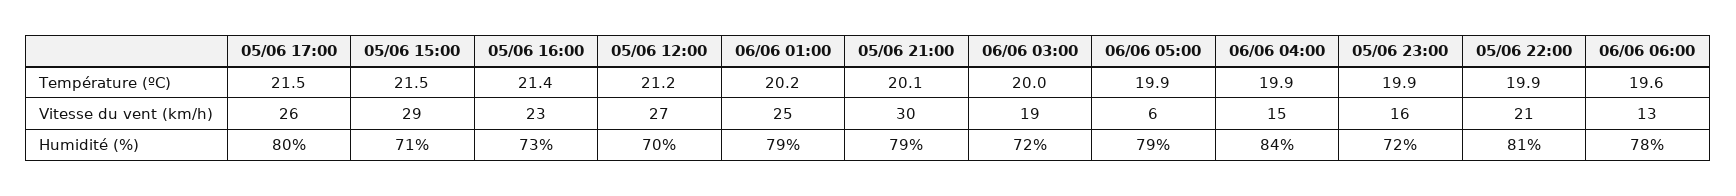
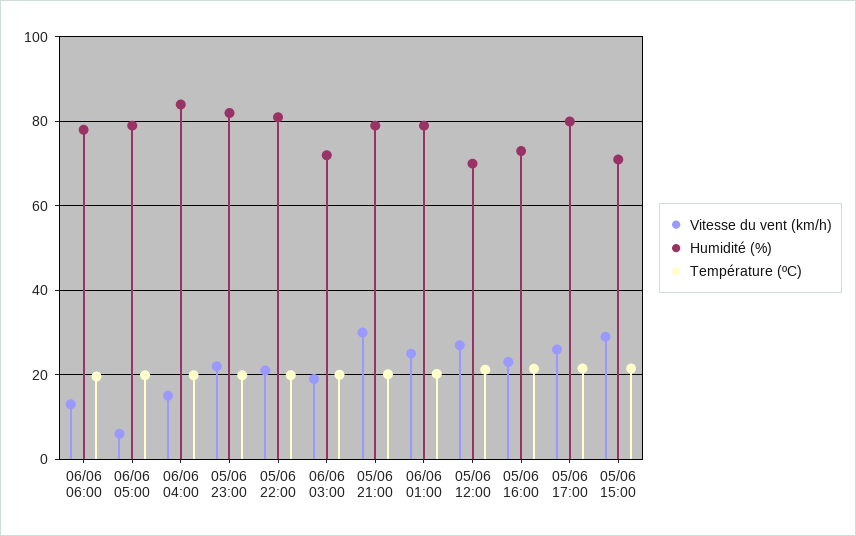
Vitesse du vent (km/h), 05/06 23:00: 16 -> 22
Humidité (%), 05/06 23:00: 72 -> 82

